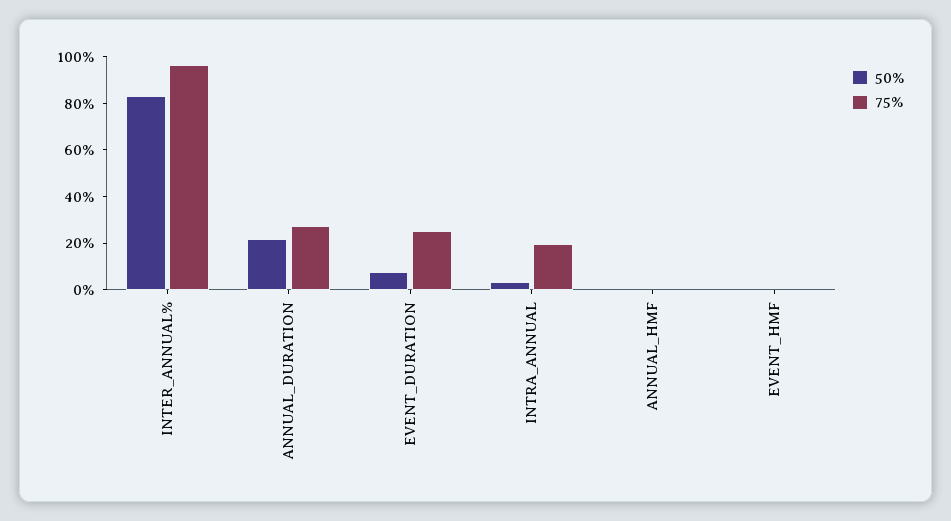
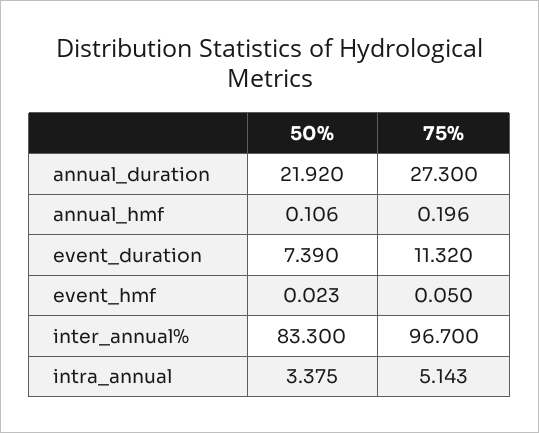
75%, EVENT_DURATION: 25 -> 11.32
75%, INTRA_ANNUAL: 20 -> 5.143

